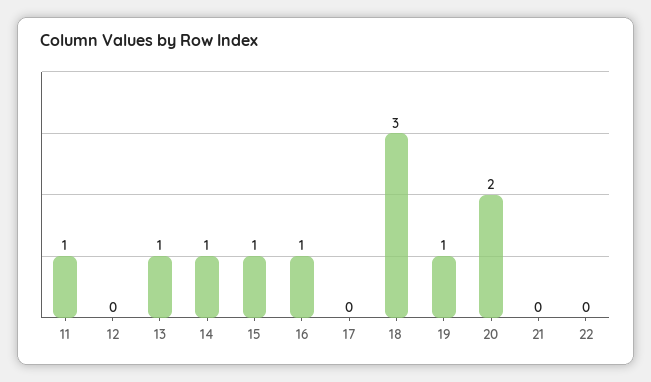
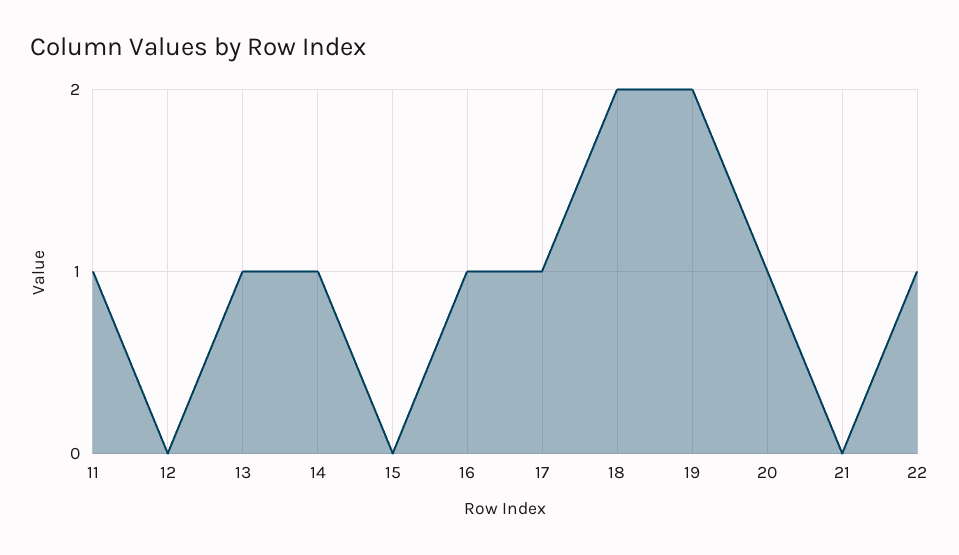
15: 1 -> 0
17: 0 -> 1
18: 3 -> 2
19: 1 -> 2
20: 2 -> 1
22: 0 -> 1

